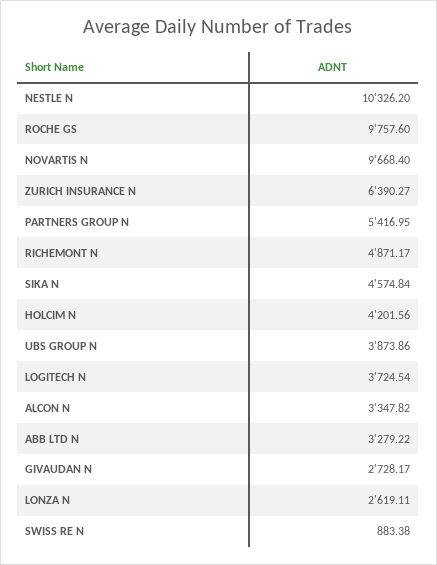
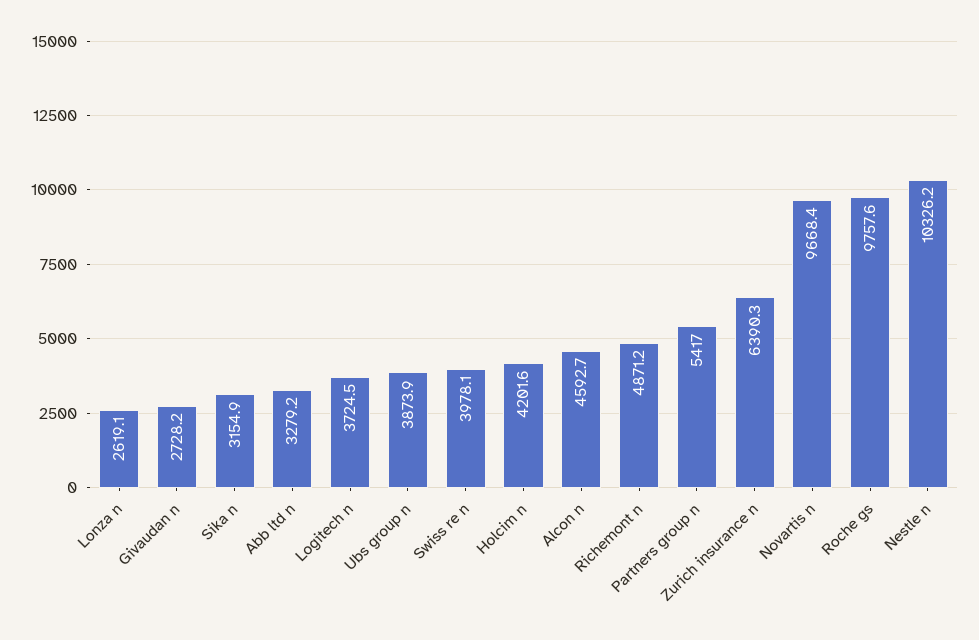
SIKA N: 4574.84 -> 3154.9
ALCON N: 3347.82 -> 4592.7
SWISS RE N: 883.38 -> 3978.1

